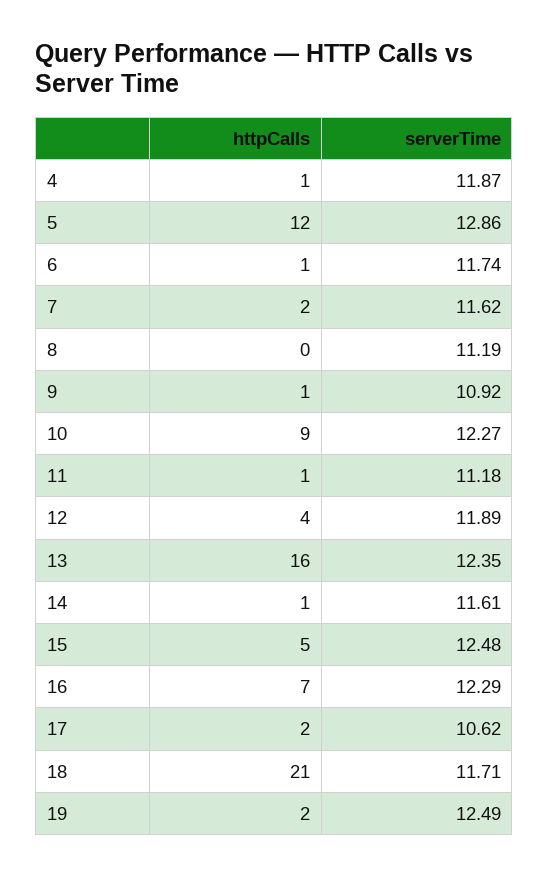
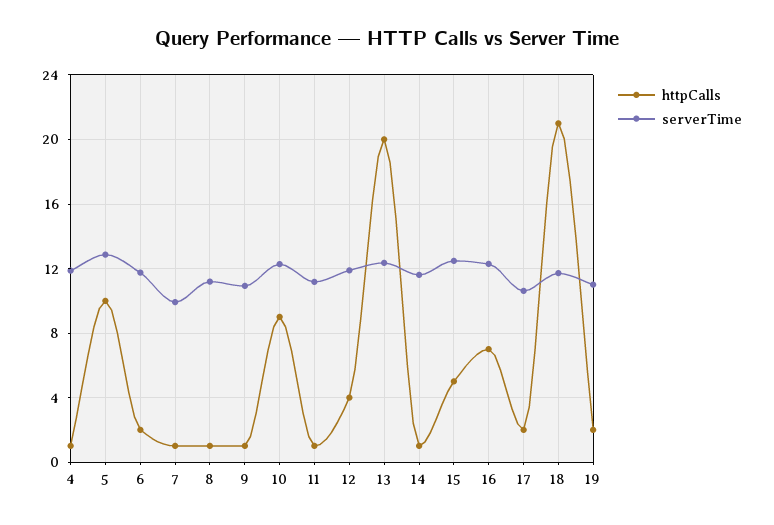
httpCalls, 5: 12 -> 10
httpCalls, 6: 1 -> 2
httpCalls, 7: 2 -> 1
serverTime, 7: 11.62 -> 10
httpCalls, 8: 0 -> 1
httpCalls, 13: 16 -> 20
serverTime, 19: 12.49 -> 11

